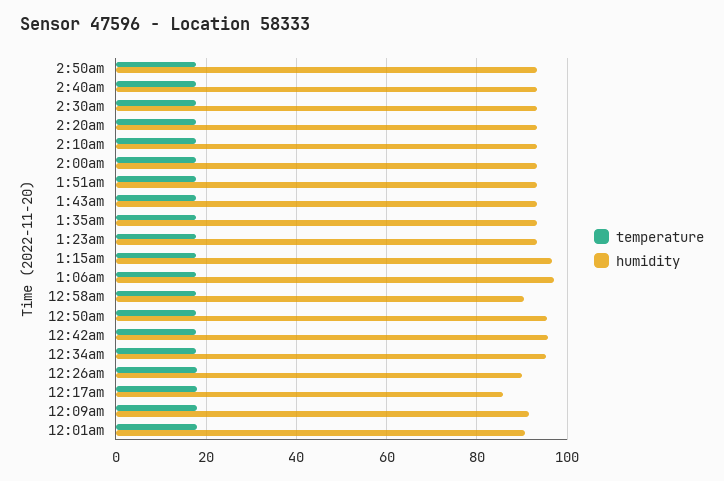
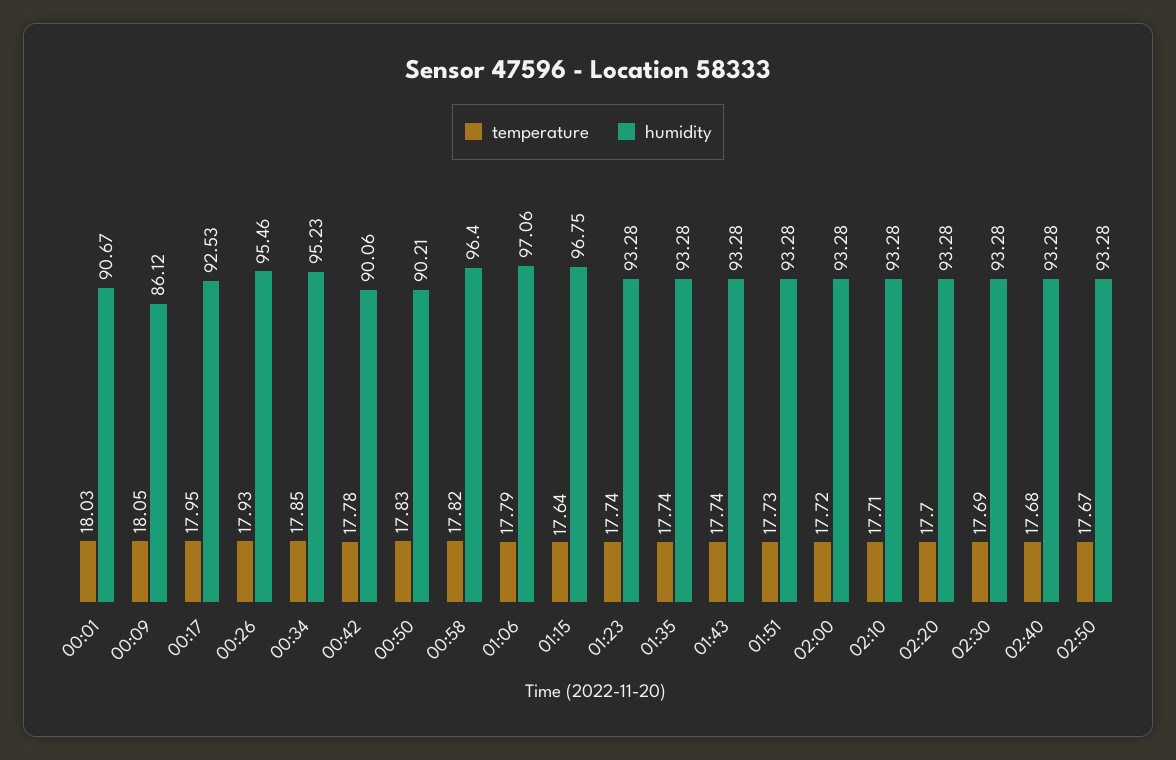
humidity, 12:58am: 90 -> 96.4
humidity, 12:50am: 96 -> 90.21
humidity, 12:42am: 96 -> 90.06
humidity, 12:26am: 90 -> 95.46
humidity, 12:17am: 86 -> 92.53
humidity, 12:09am: 92 -> 86.12

